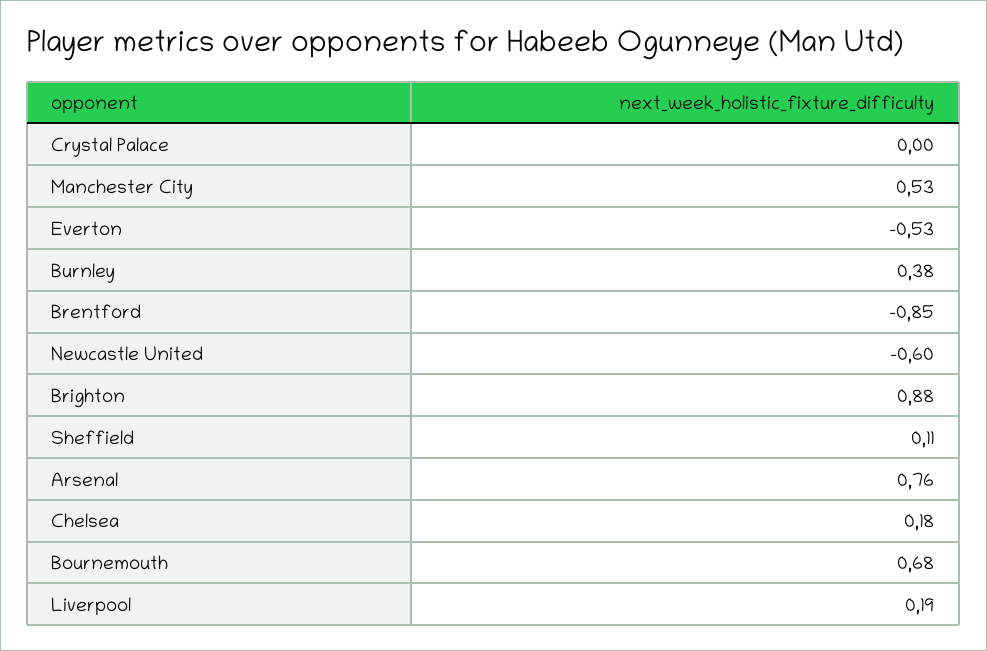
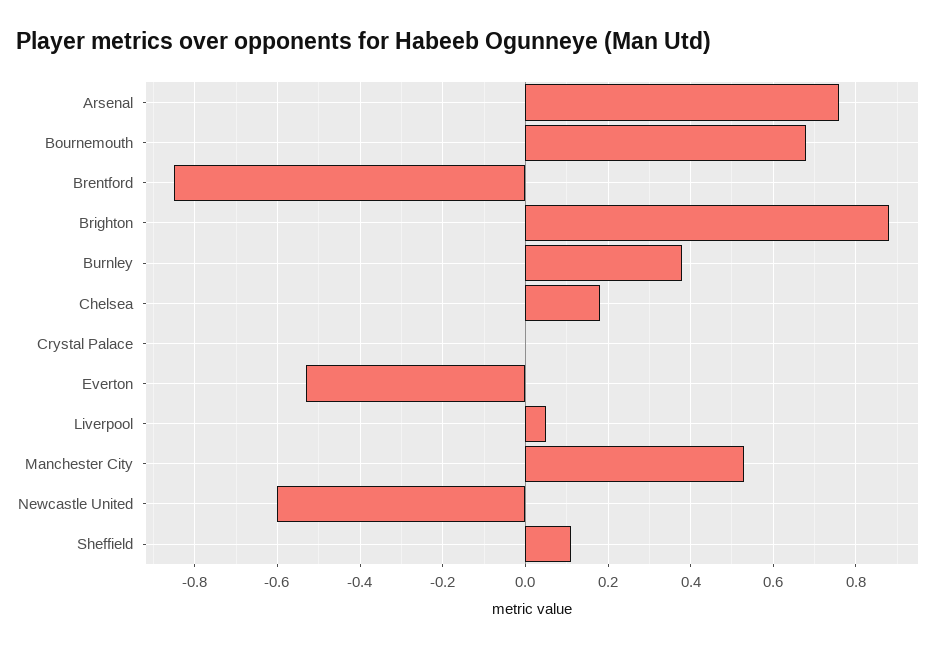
Liverpool: 0.19 -> 0.05

